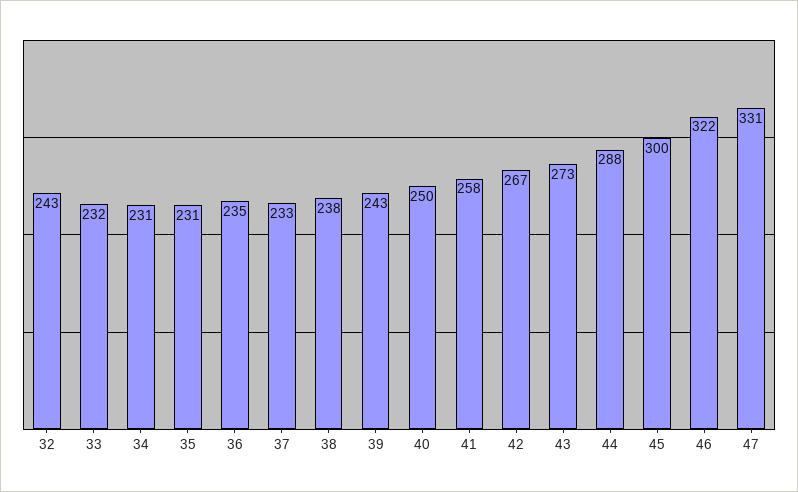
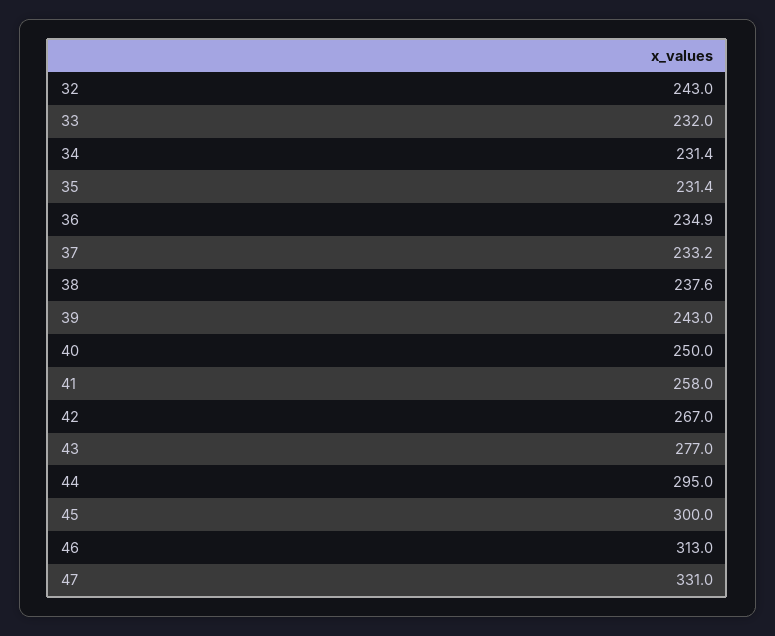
43: 273 -> 277
44: 288 -> 295
46: 322 -> 313

